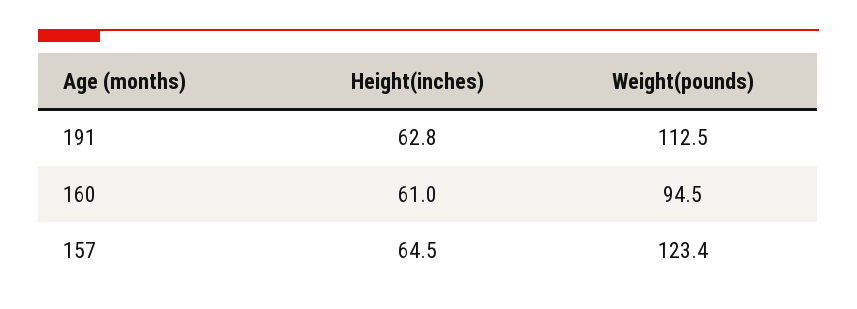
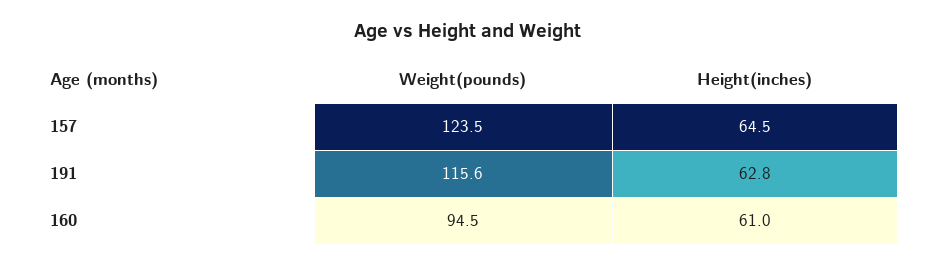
Weight(pounds), 191: 112.5 -> 115.6
Weight(pounds), 157: 123.4 -> 123.5

